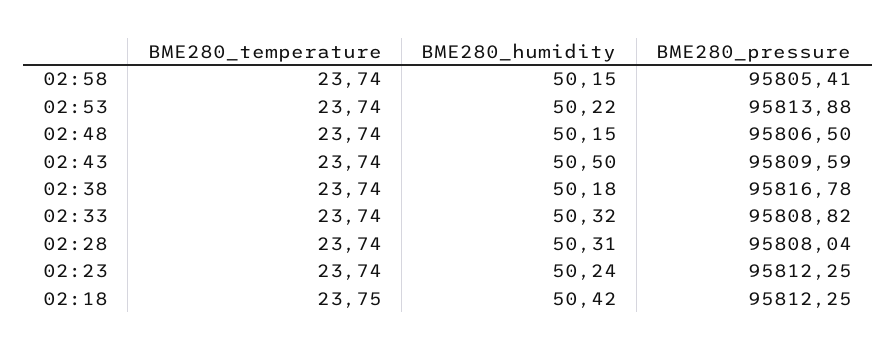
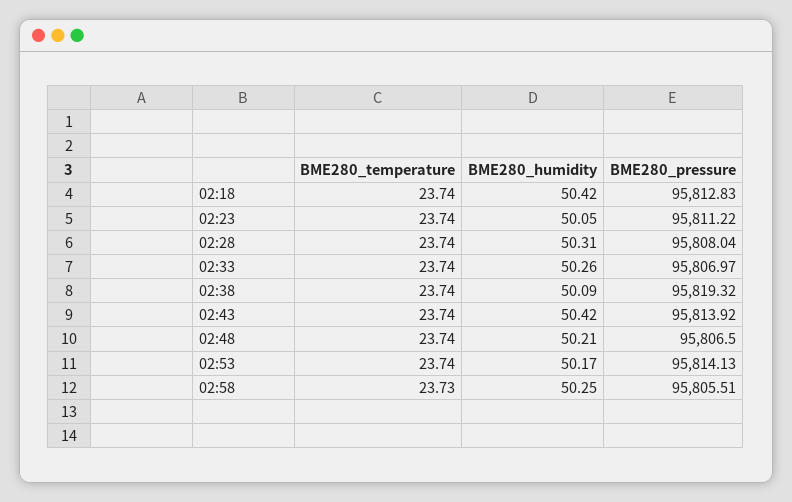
BME280_temperature, 02:58: 23.74 -> 23.73
BME280_humidity, 02:58: 50.15 -> 50.25
BME280_pressure, 02:58: 95805.41 -> 95805.51
BME280_humidity, 02:53: 50.22 -> 50.17
BME280_pressure, 02:53: 95813.88 -> 95814.13
BME280_humidity, 02:48: 50.15 -> 50.21
BME280_humidity, 02:43: 50.5 -> 50.42
BME280_pressure, 02:43: 95809.59 -> 95813.92
BME280_humidity, 02:38: 50.18 -> 50.09
BME280_pressure, 02:38: 95816.78 -> 95819.32
BME280_humidity, 02:33: 50.32 -> 50.26
BME280_pressure, 02:33: 95808.82 -> 95806.97
BME280_humidity, 02:23: 50.24 -> 50.05
BME280_pressure, 02:23: 95812.25 -> 95811.22
BME280_temperature, 02:18: 23.75 -> 23.74
BME280_pressure, 02:18: 95812.25 -> 95812.83

